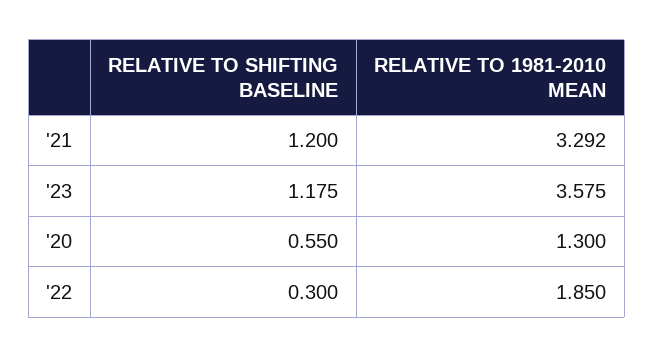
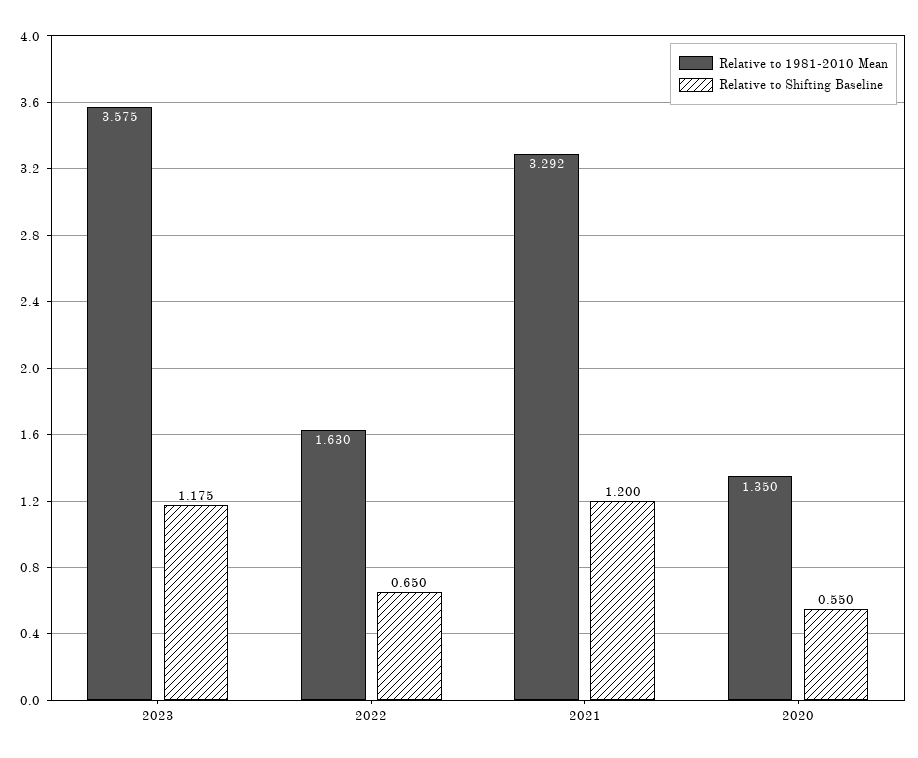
RELATIVE TO 1981-2010 MEAN, '20: 1.3 -> 1.35
RELATIVE TO SHIFTING BASELINE, '22: 0.3 -> 0.65
RELATIVE TO 1981-2010 MEAN, '22: 1.85 -> 1.63

